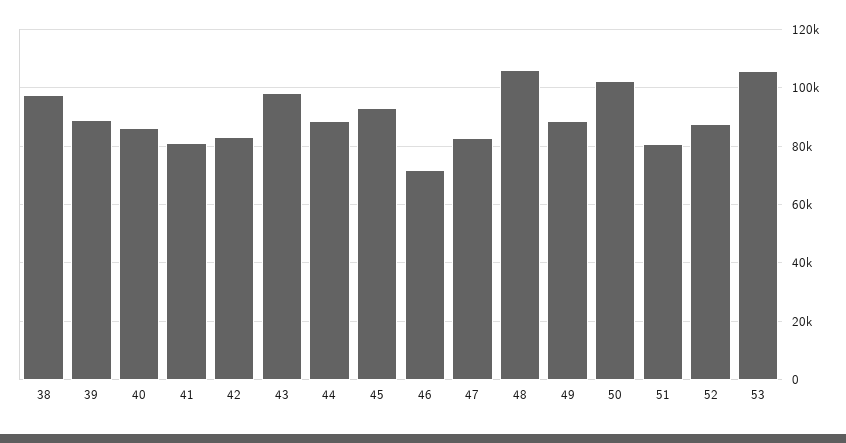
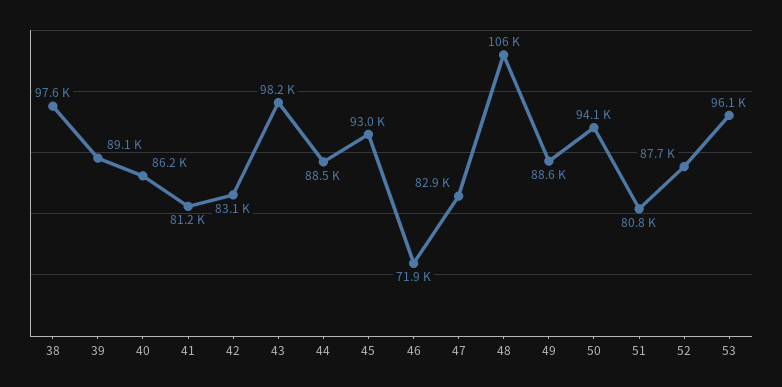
50: 102500 -> 94100
53: 105000 -> 96100

